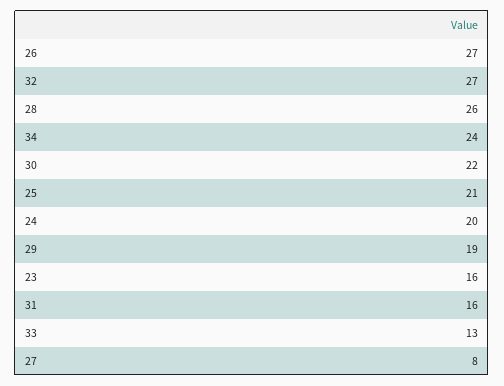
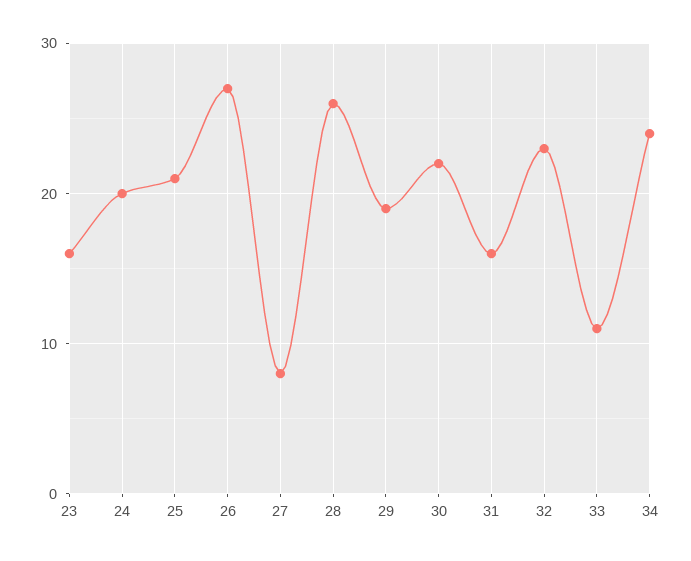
32: 27 -> 23
33: 13 -> 11

